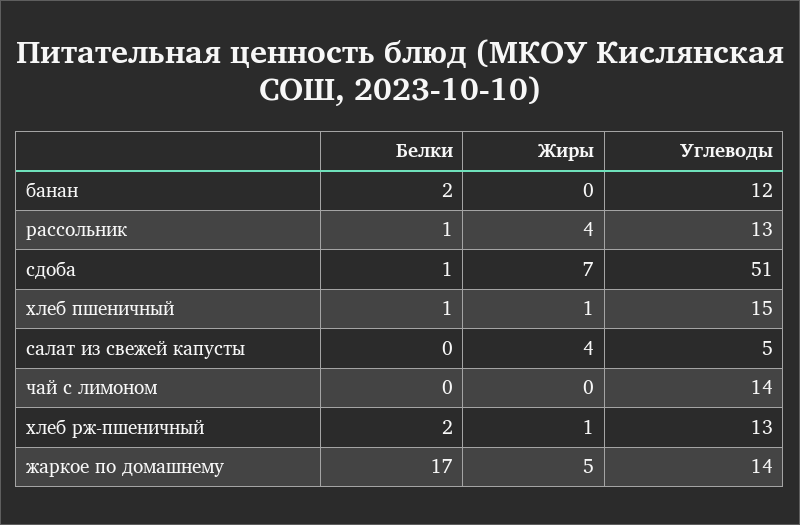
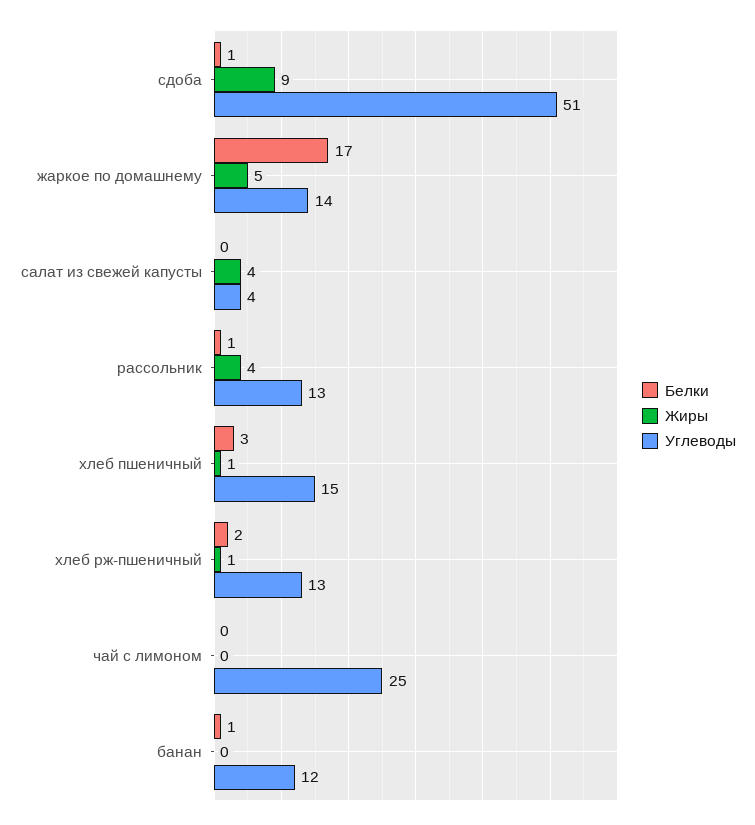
Белки, банан: 2 -> 1
Жиры, сдоба: 7 -> 9
Белки, хлеб пшеничный: 1 -> 3
Углеводы, салат из свежей капусты: 5 -> 4
Углеводы, чай с лимоном: 14 -> 25

